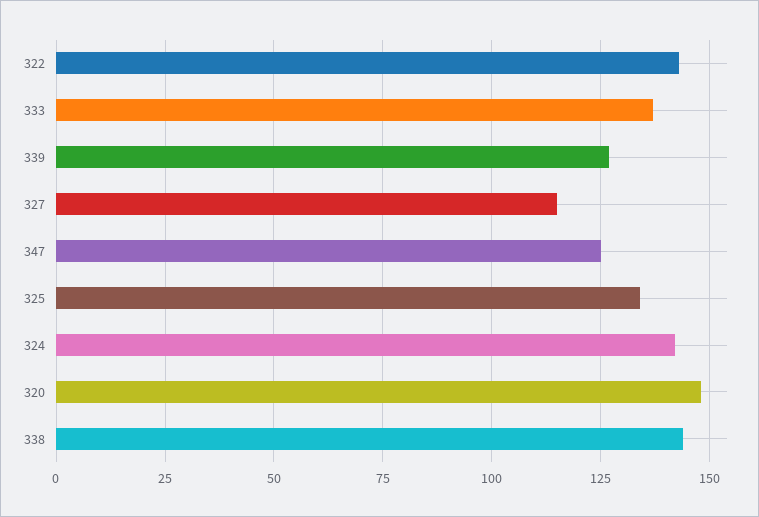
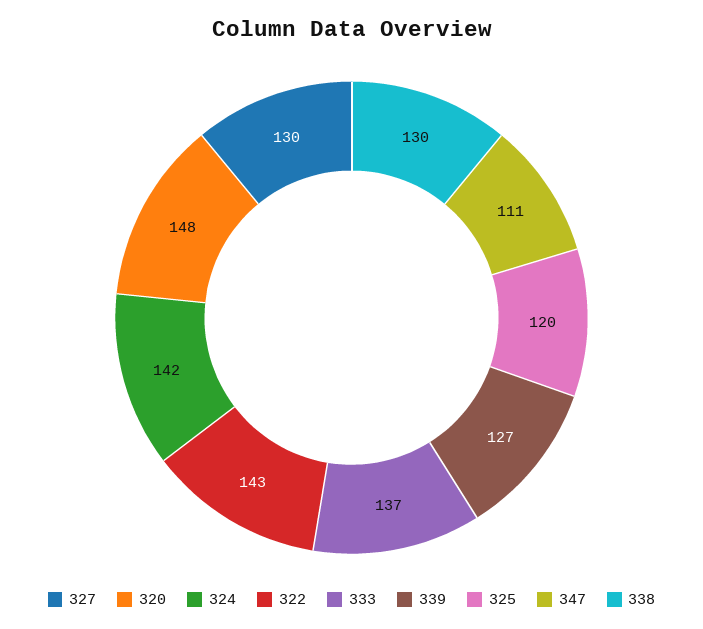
327: 115 -> 130
347: 125 -> 111
325: 135 -> 120
338: 145 -> 130

